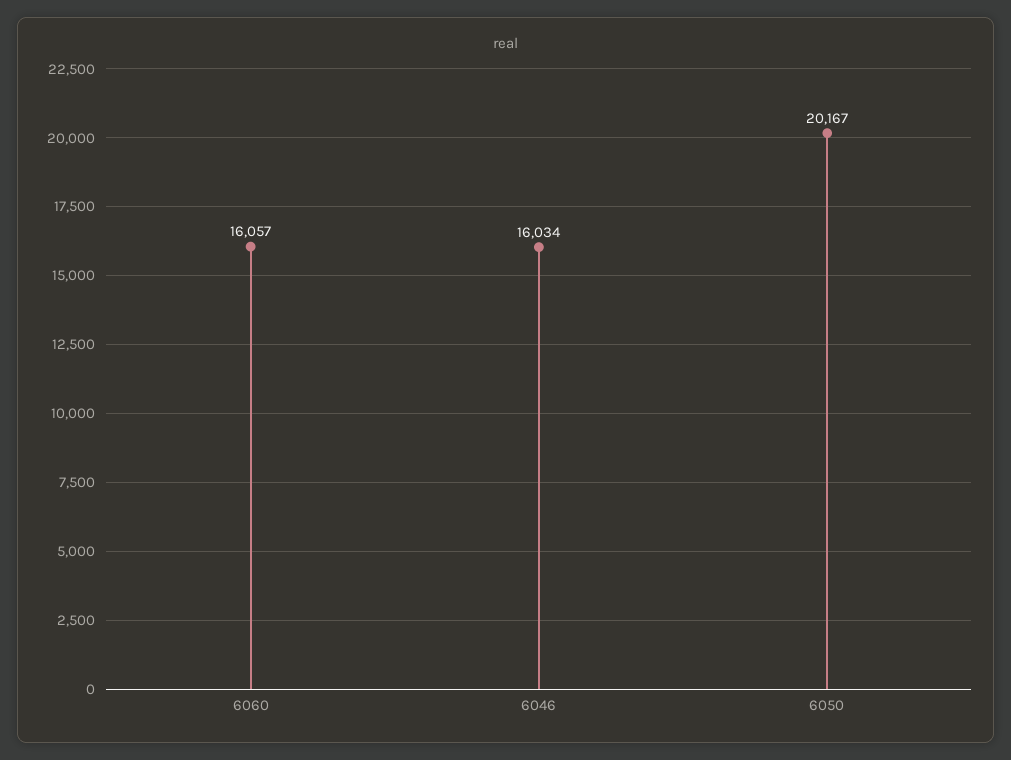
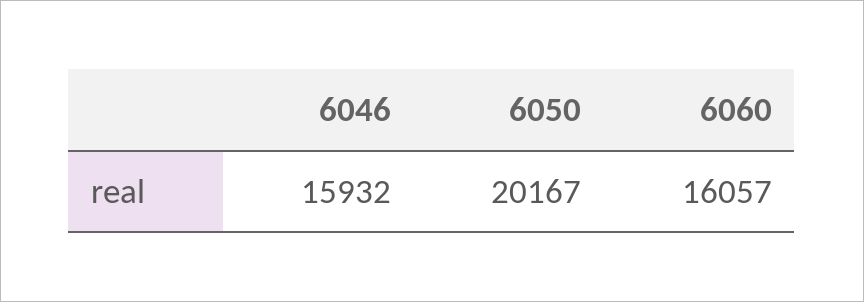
6046: 16034 -> 15932

